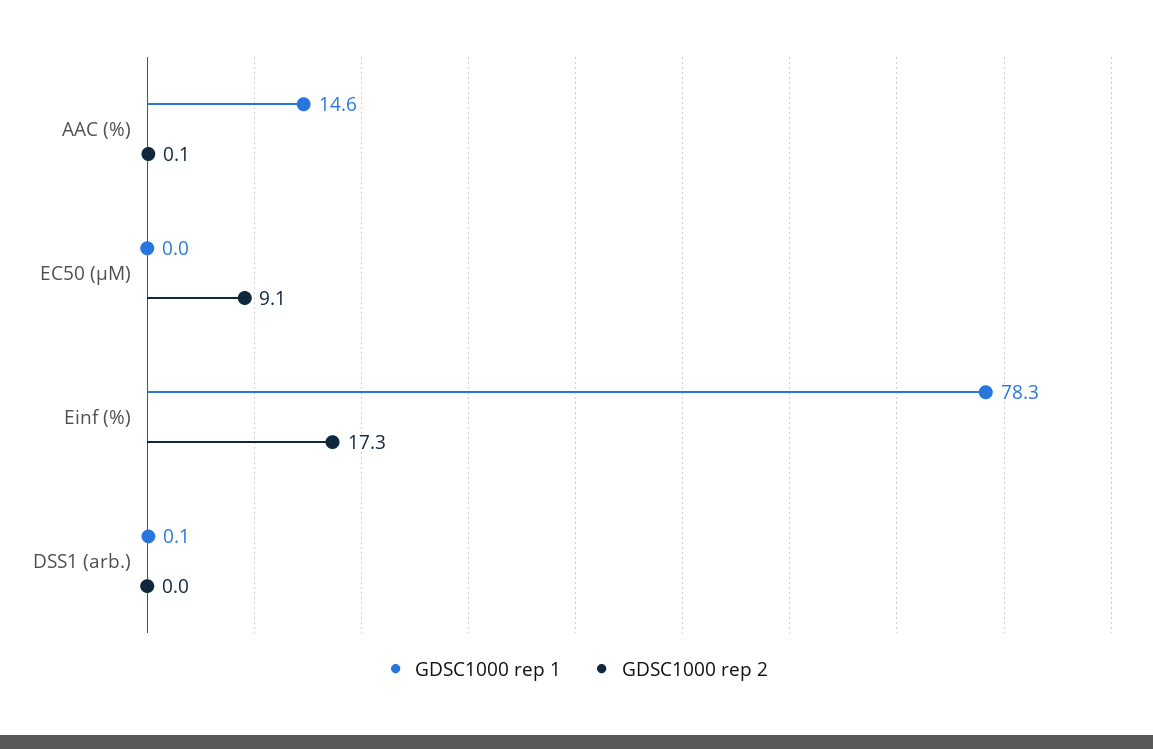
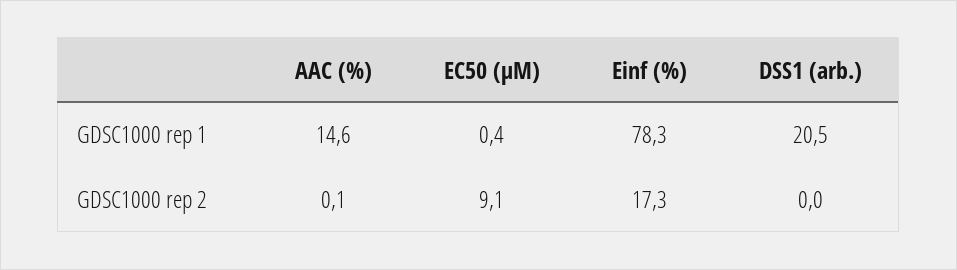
GDSC1000 rep 1, EC50 (µM): 0 -> 0.4
GDSC1000 rep 1, DSS1 (arb.): 0.1 -> 20.5

